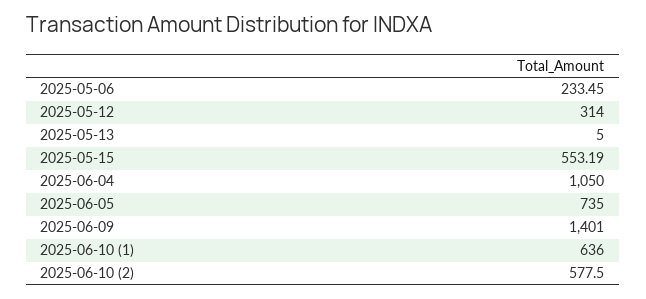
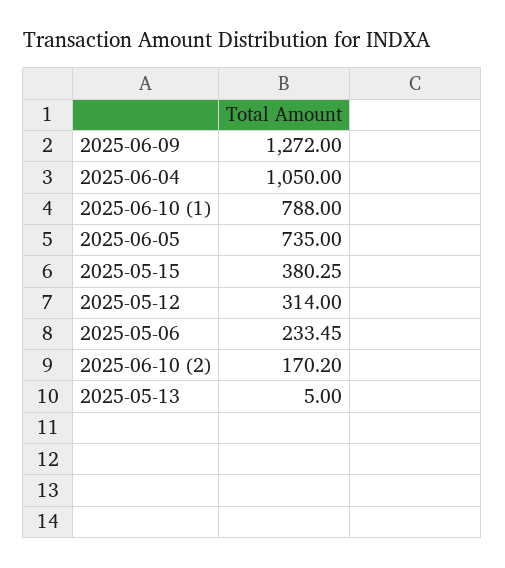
2025-05-15: 553.19 -> 380.25
2025-06-09: 1401 -> 1272
2025-06-10 (1): 636 -> 788
2025-06-10 (2): 577.5 -> 170.2

